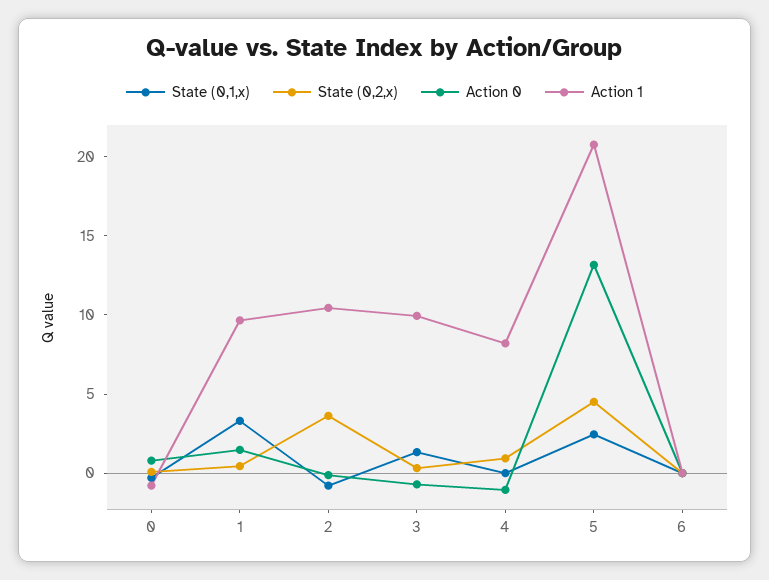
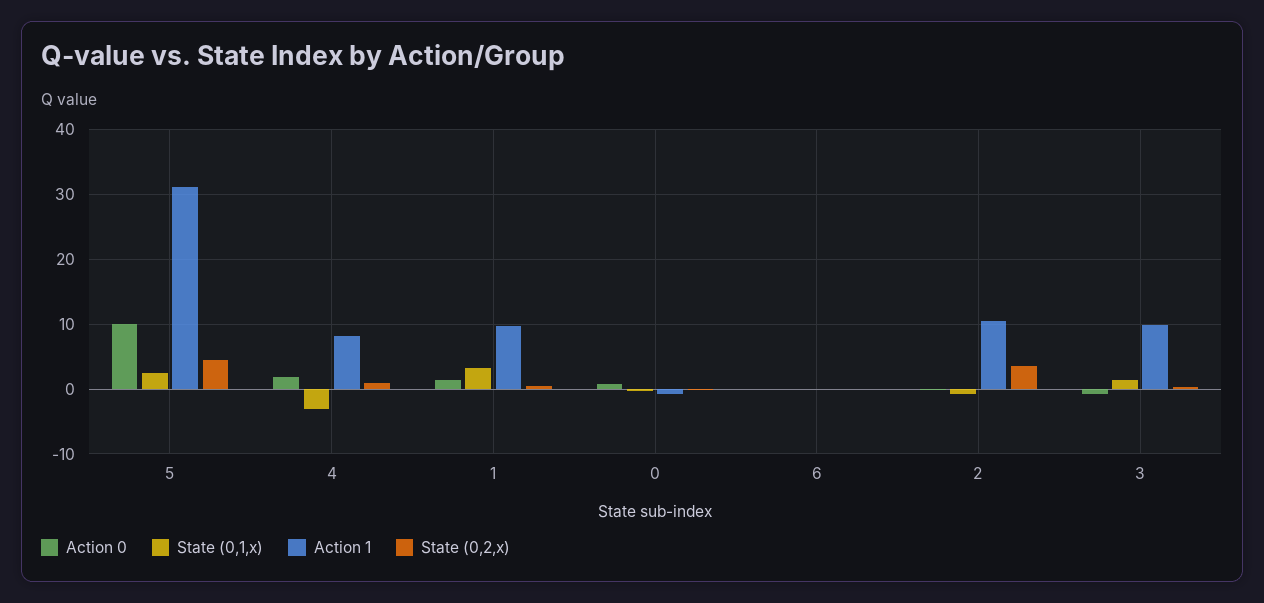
State (0,1,x), 4: 0 -> -3
Action 0, 4: -1 -> 2
Action 0, 5: 13 -> 10
Action 1, 5: 21 -> 31

